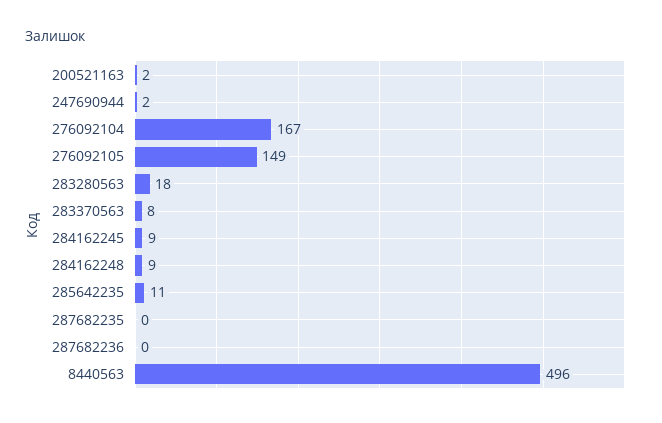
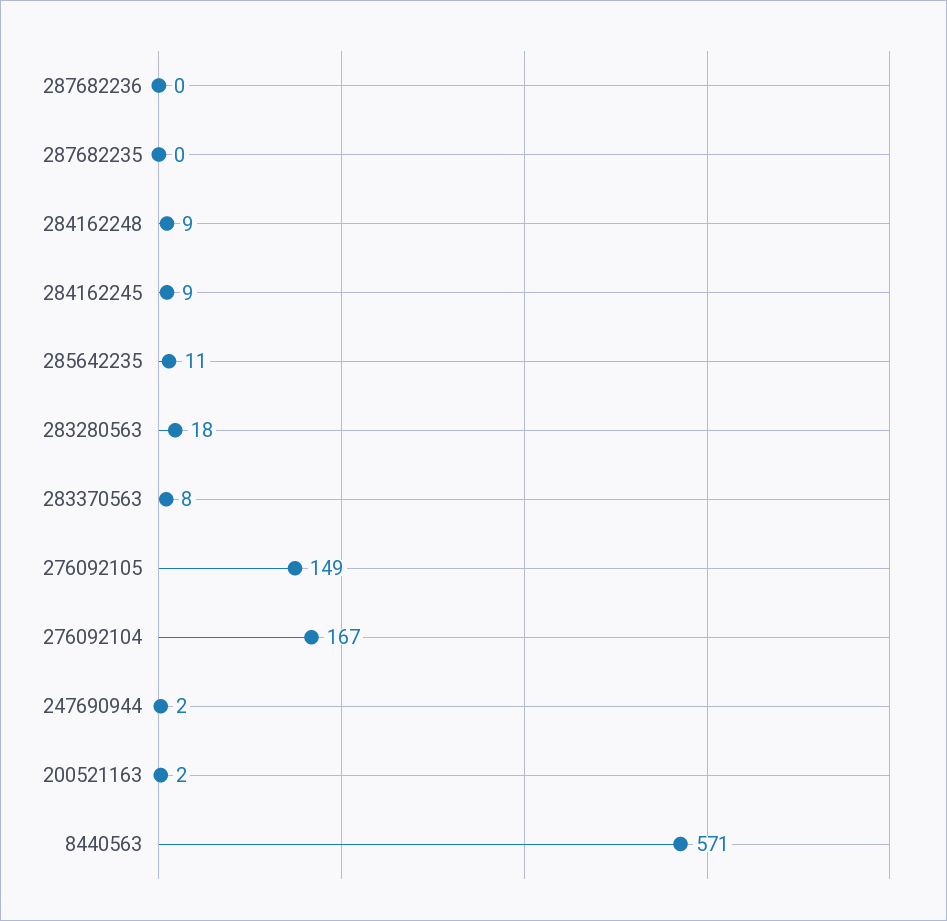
8440563: 496 -> 571

